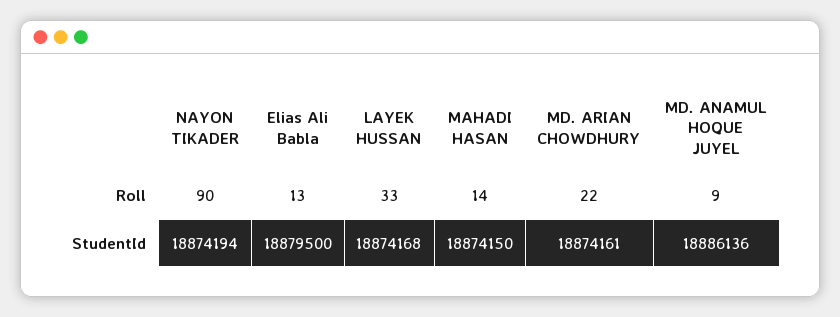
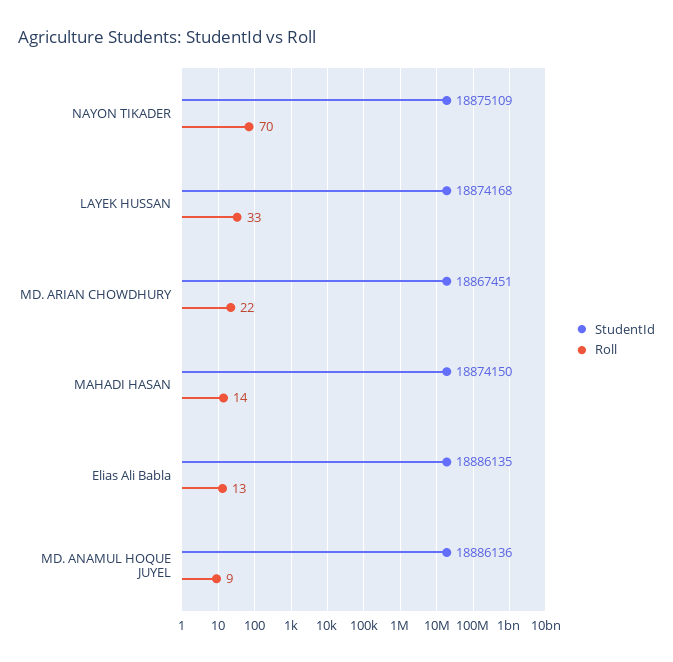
Roll, NAYON TIKADER: 90 -> 70
StudentId, NAYON TIKADER: 18874194 -> 18875109
StudentId, Elias Ali Babla: 18879500 -> 18886135
StudentId, MD. ARIAN CHOWDHURY: 18874161 -> 18867451

